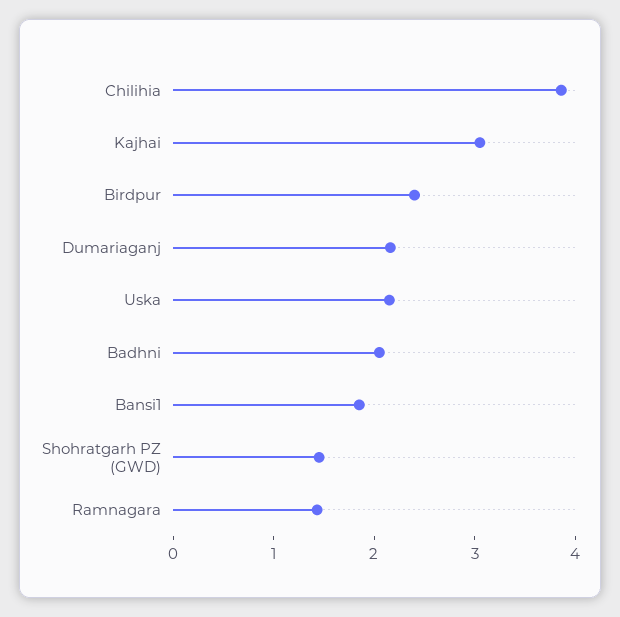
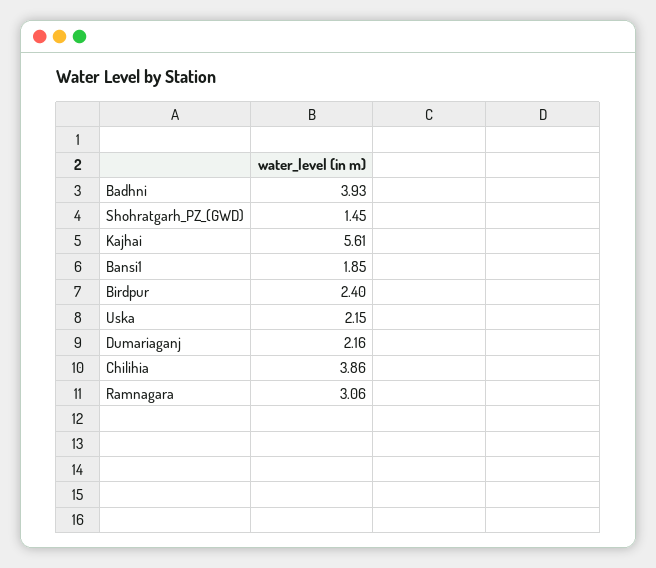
Kajhai: 3 -> 5.61
Badhni: 2 -> 3.93
Ramnagara: 1.4 -> 3.06

